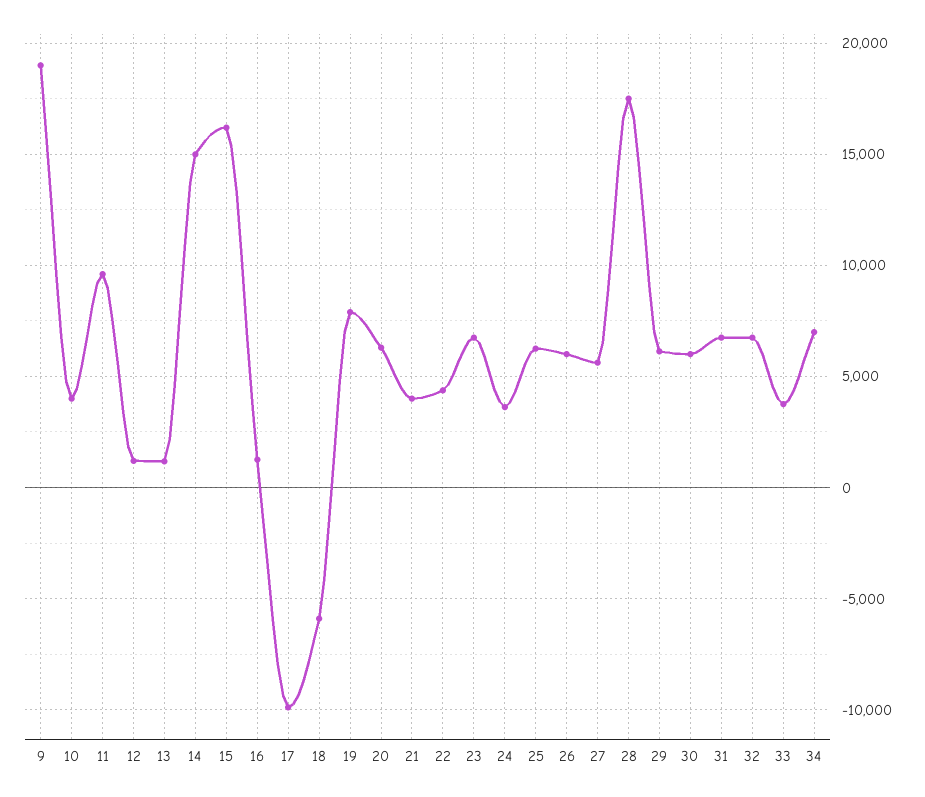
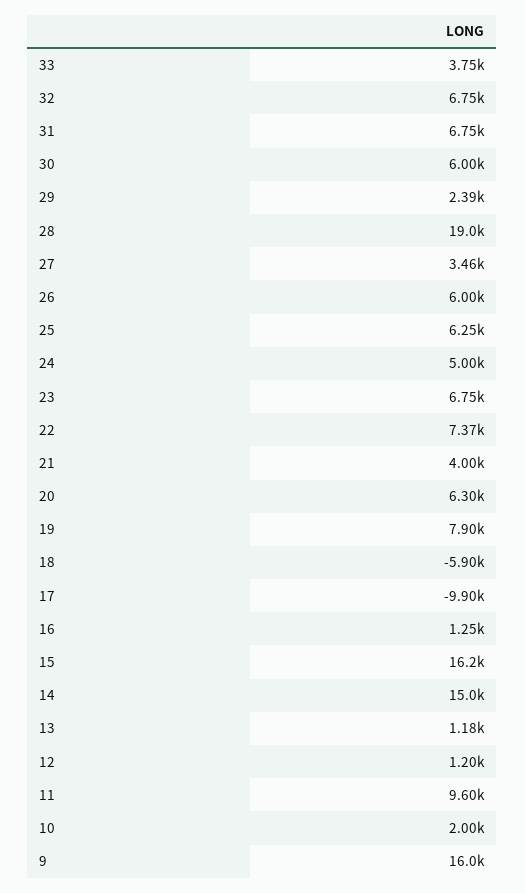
9: 19000 -> 16000
10: 4000 -> 2000
22: 4500 -> 7370
24: 3500 -> 5000
27: 5500 -> 3460
28: 17500 -> 19000
29: 6000 -> 2390
34: 7000 -> none

